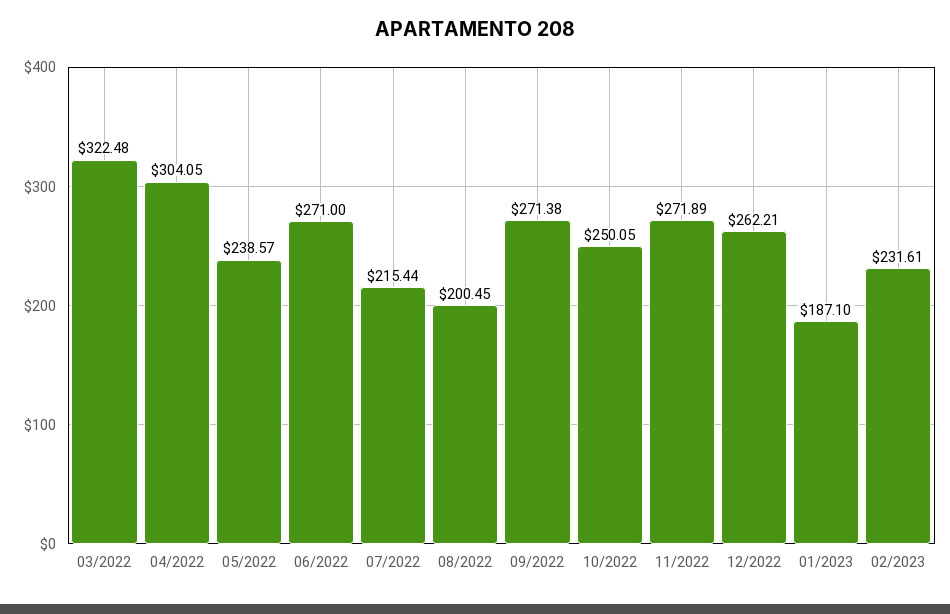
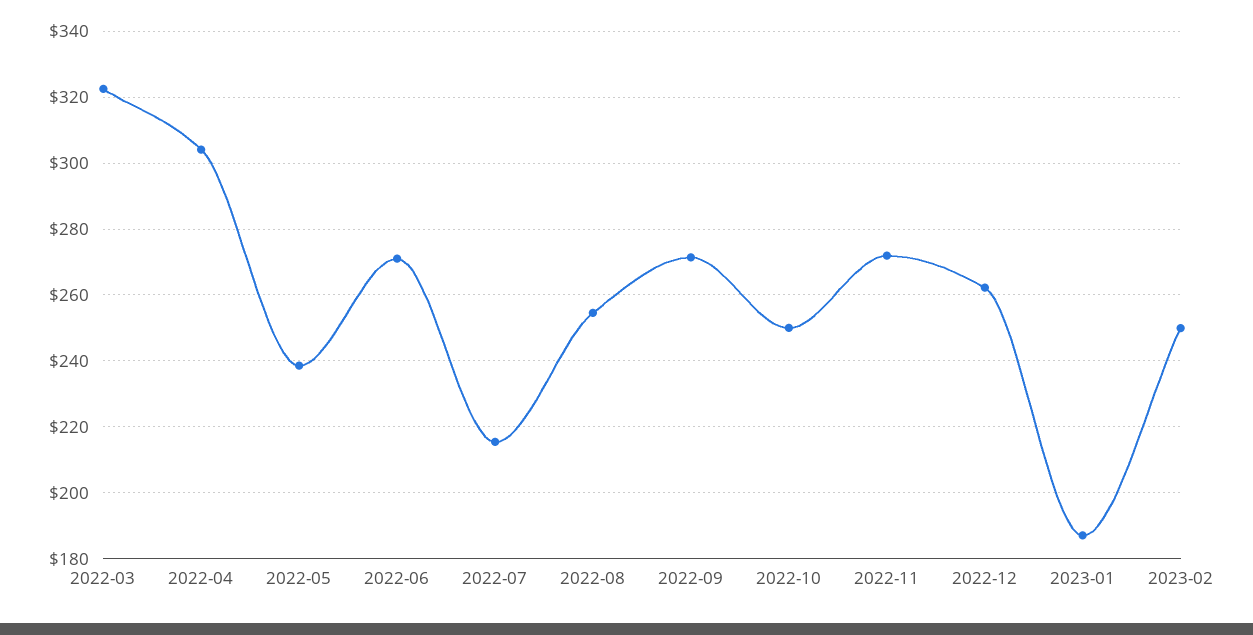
08/2022: 200.45 -> 254
02/2023: 231.61 -> 250

